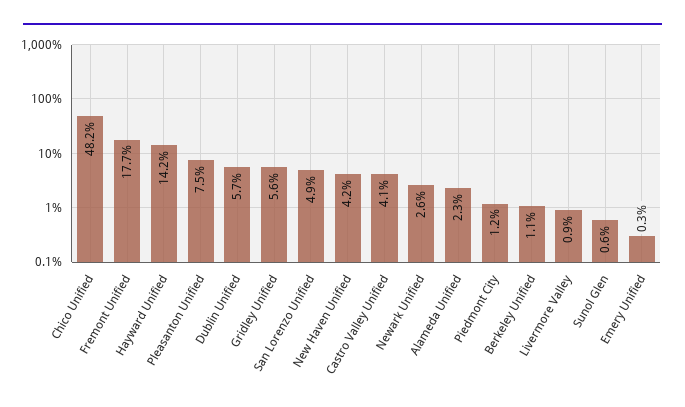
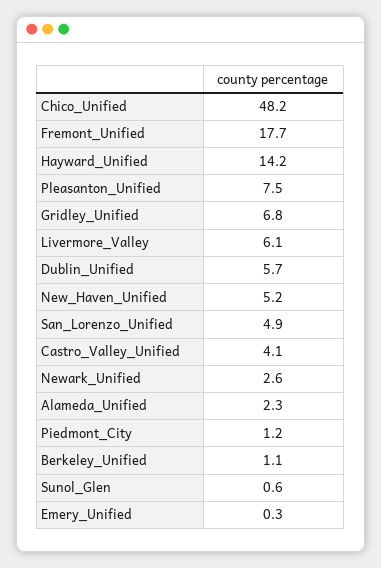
Gridley Unified: 5.6 -> 6.8
New Haven Unified: 4.2 -> 5.2
Livermore Valley: 0.9 -> 6.1

